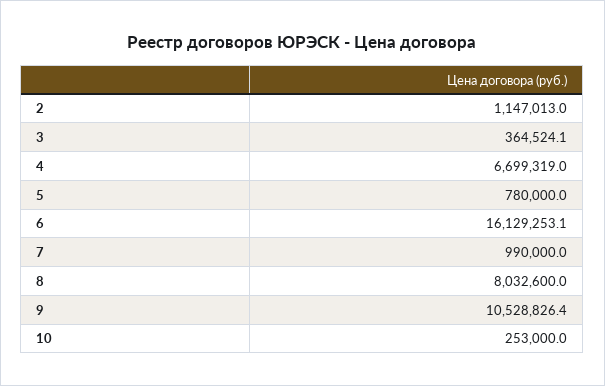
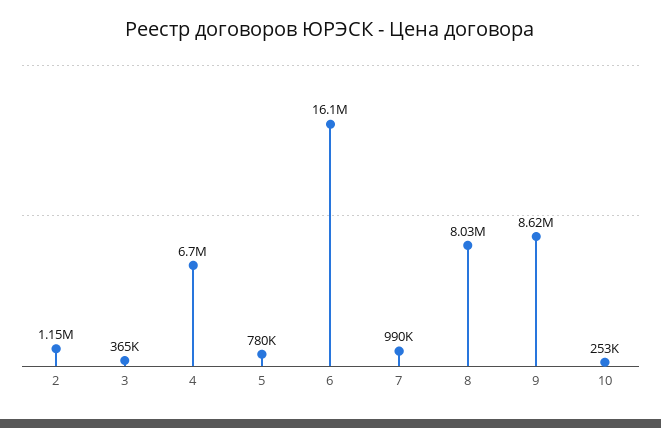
9: 10528826.4 -> 8620000

